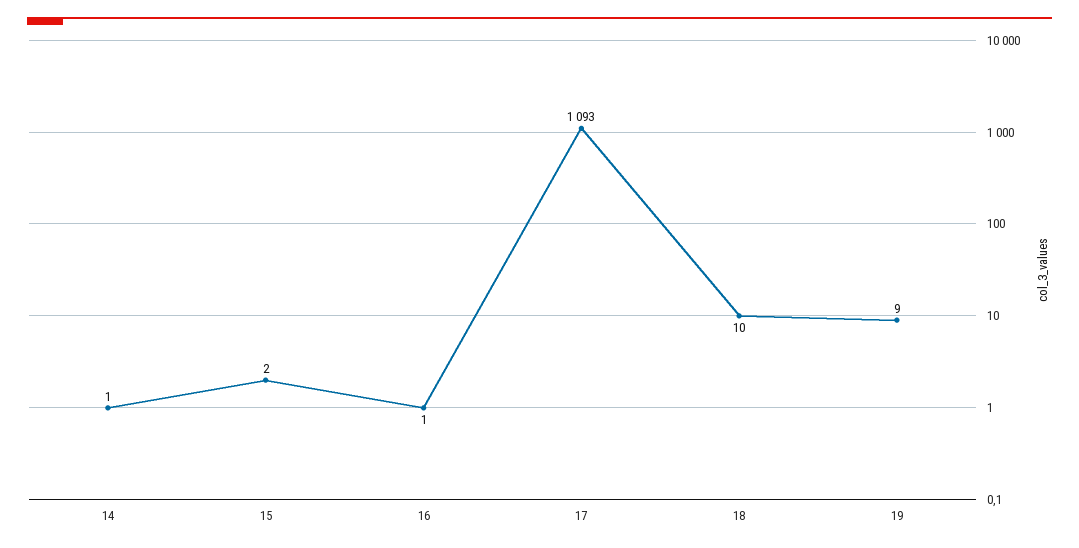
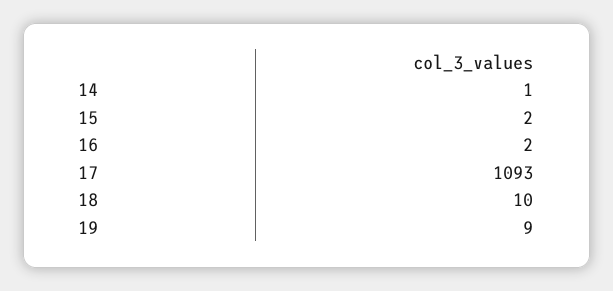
16: 1 -> 2

